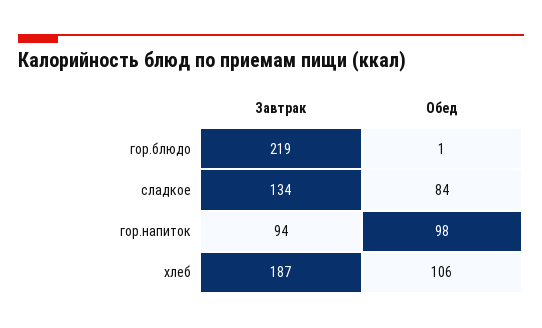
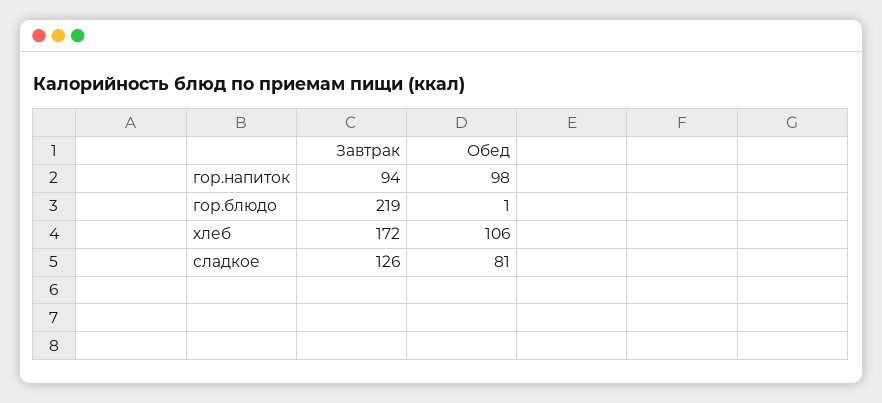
Завтрак, сладкое: 134 -> 126
Обед, сладкое: 84 -> 81
Завтрак, хлеб: 187 -> 172

